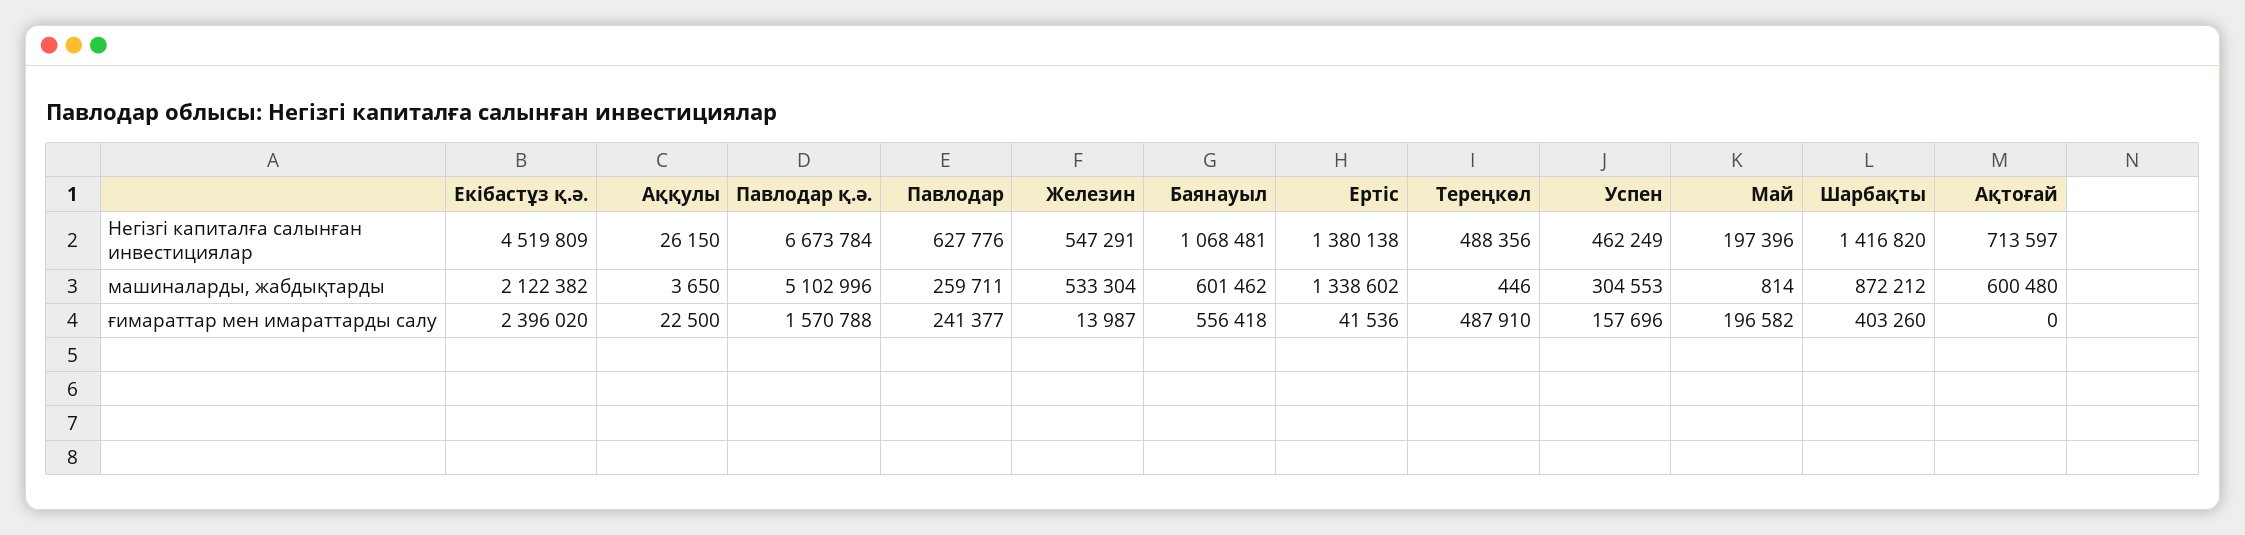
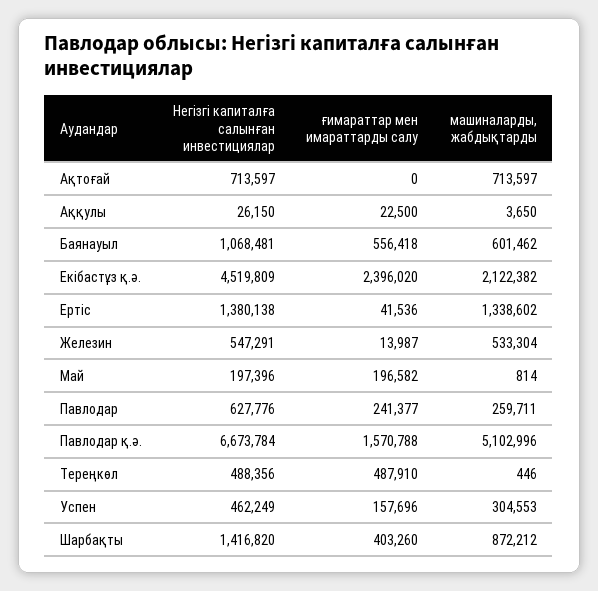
Ақтоғай, машиналарды, жабдықтарды: 600480 -> 713597

